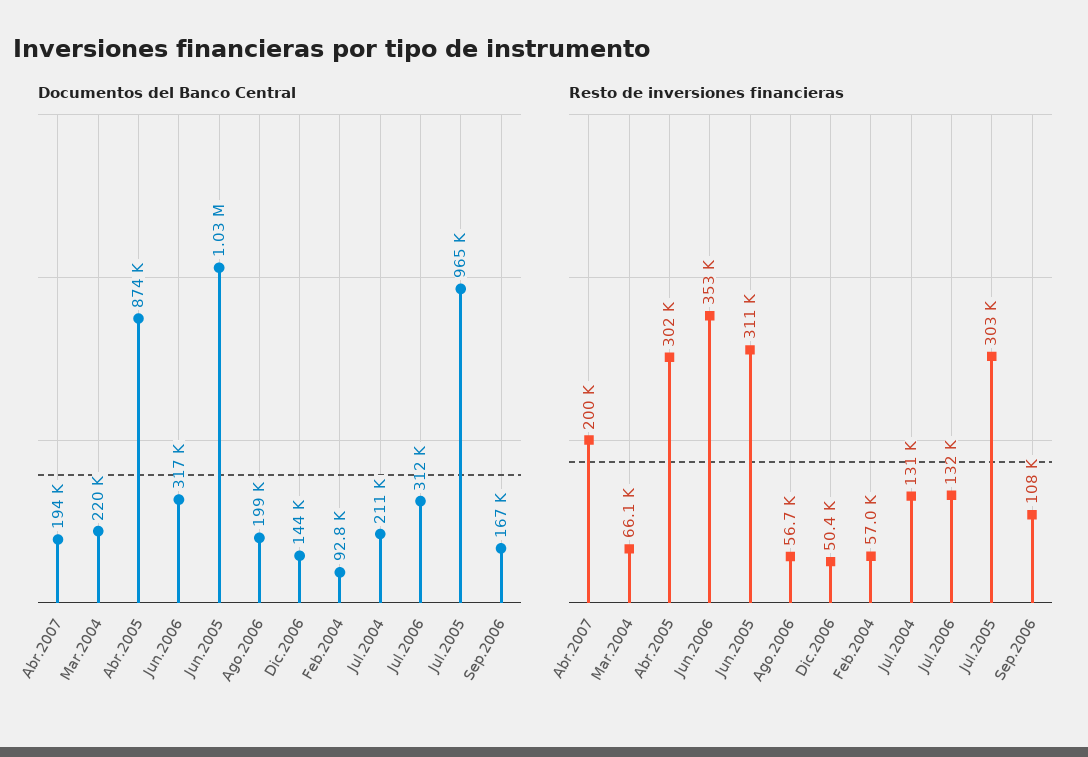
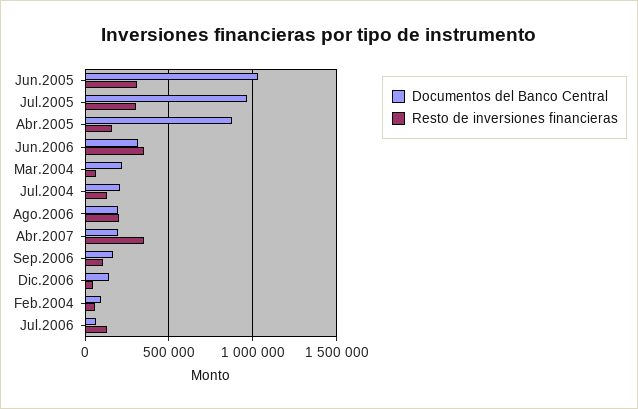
Documentos del Banco Central, Jul.2006: 312000 -> 50000
Resto de inversiones financieras, Abr.2007: 200000 -> 350000
Resto de inversiones financieras, Abr.2005: 302000 -> 150000
Resto de inversiones financieras, Ago.2006: 56700 -> 200000

